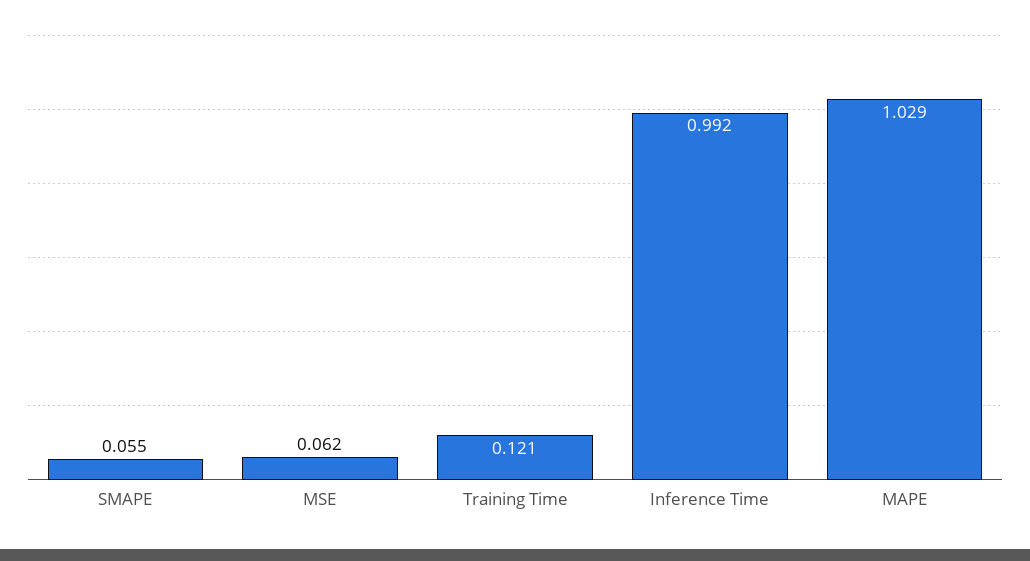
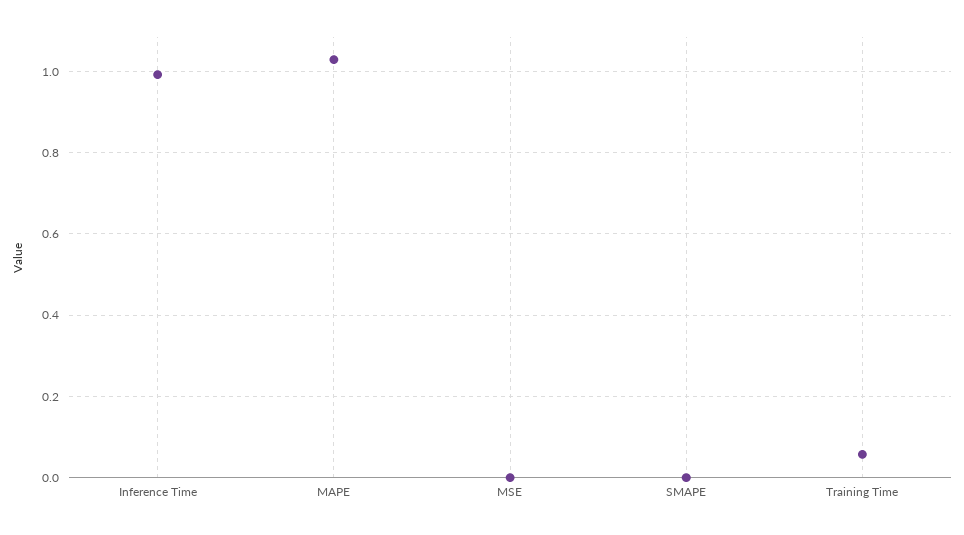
SMAPE: 0.055 -> 0
MSE: 0.062 -> 0
Training Time: 0.121 -> 0.06

